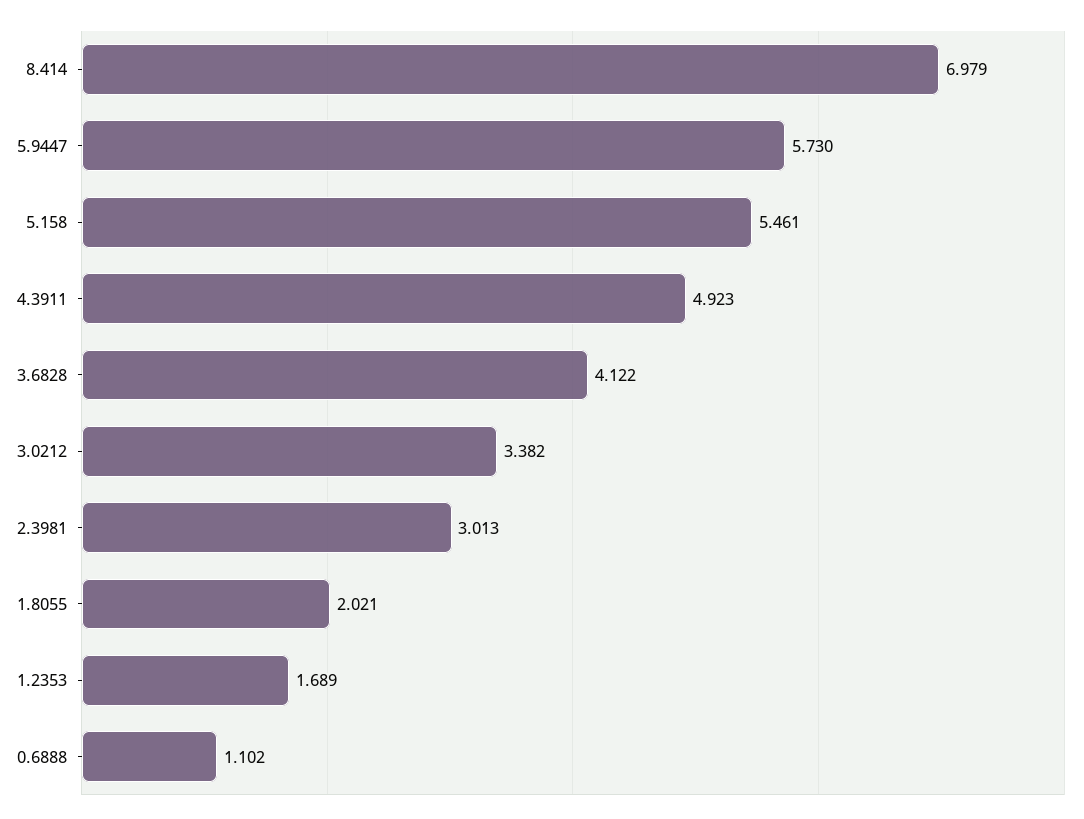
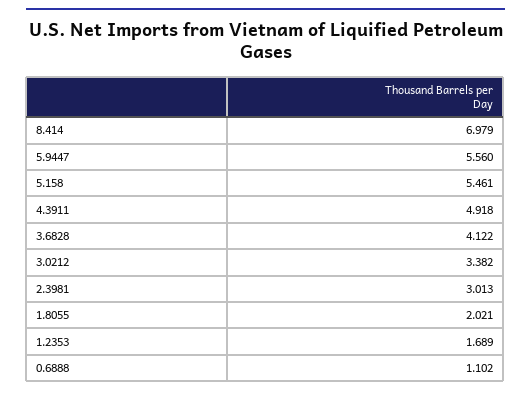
5.9447: 5.73 -> 5.56
4.3911: 4.923 -> 4.918

